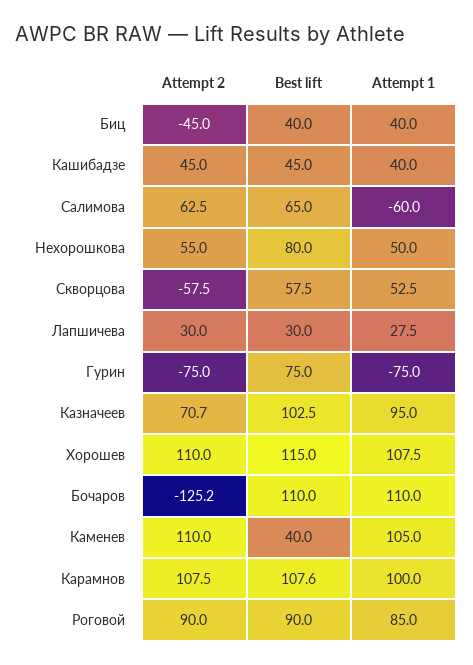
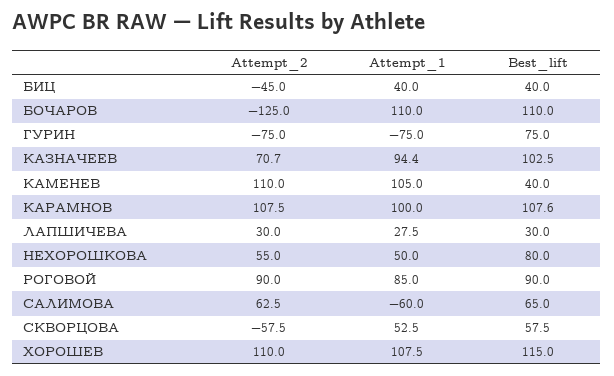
Attempt 2, Кашибадзе: 45 -> none
Best lift, Кашибадзе: 45 -> none
Attempt 1, Кашибадзе: 40 -> none
Attempt 1, Казначеев: 95 -> 94.4
Attempt 2, Бочаров: -125.2 -> -125

